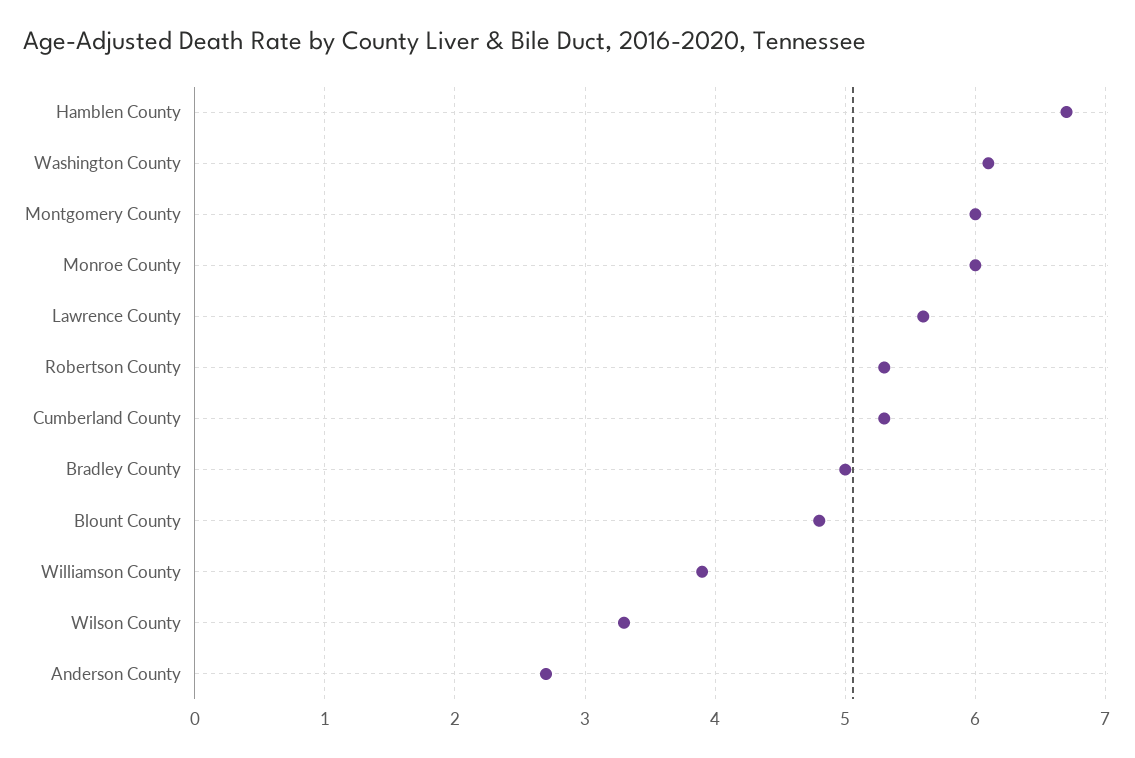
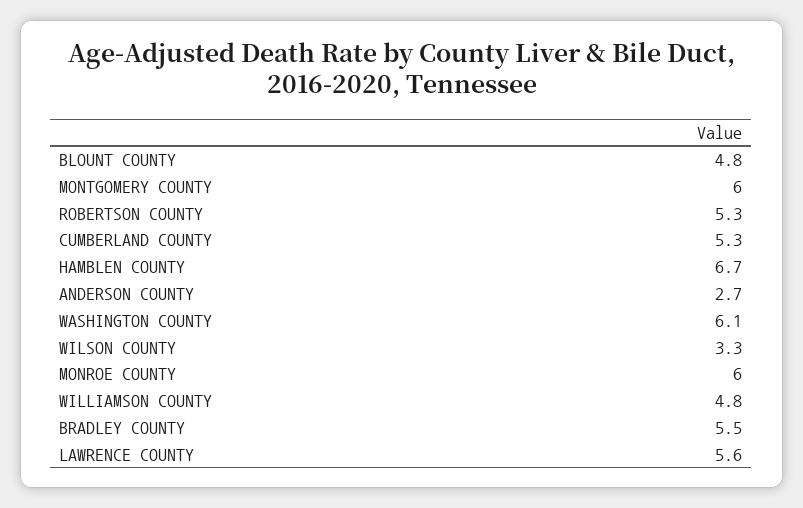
Bradley County: 5 -> 5.5
Williamson County: 3.9 -> 4.8

